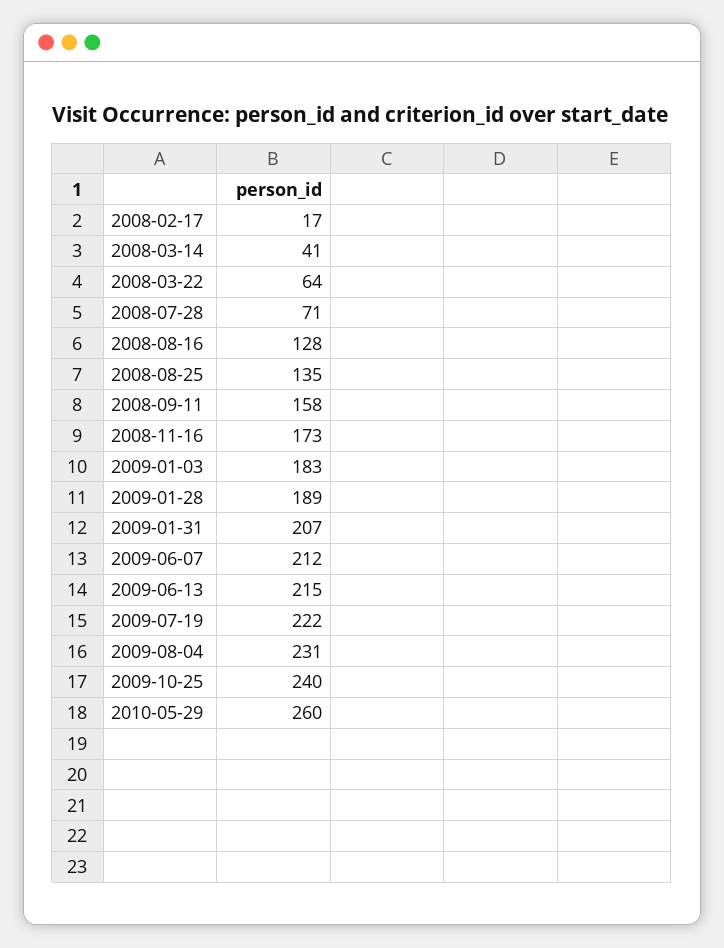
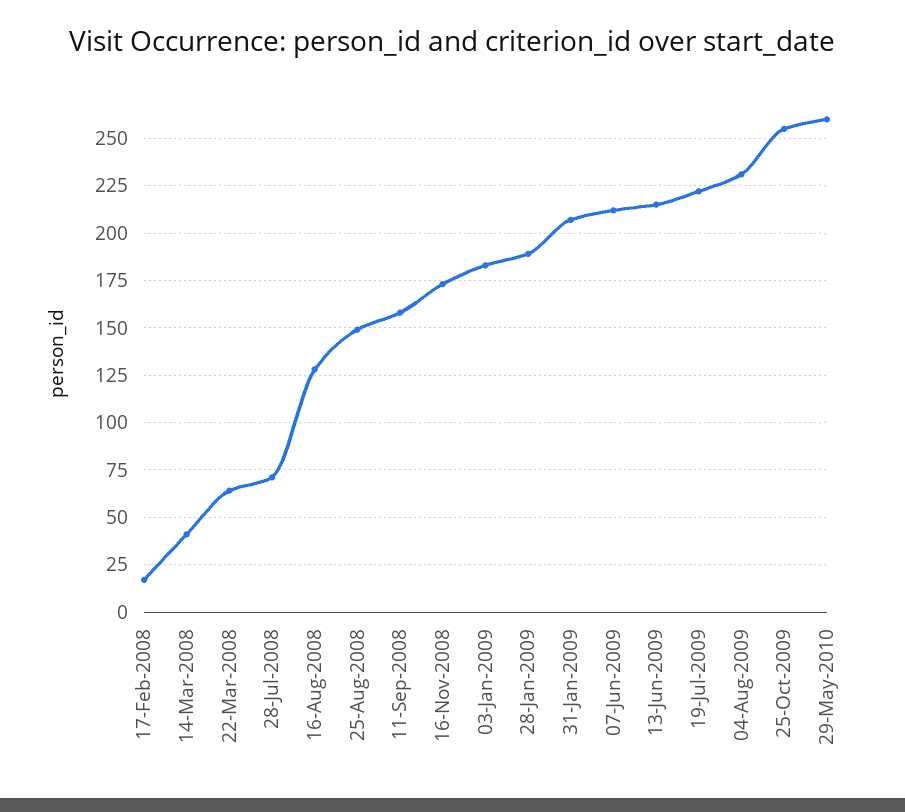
2008-08-25: 135 -> 150
2009-10-25: 240 -> 255

